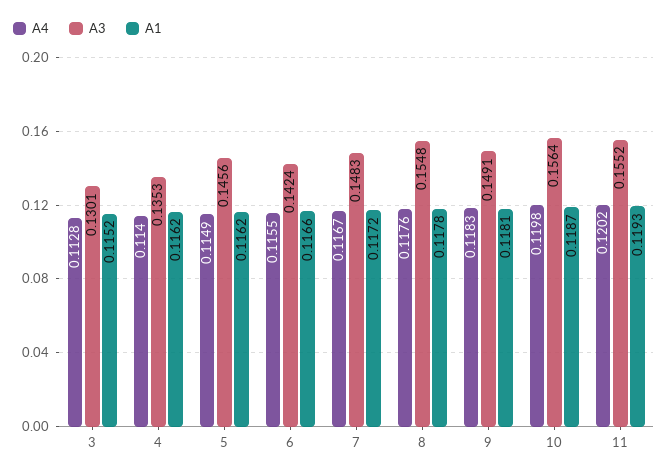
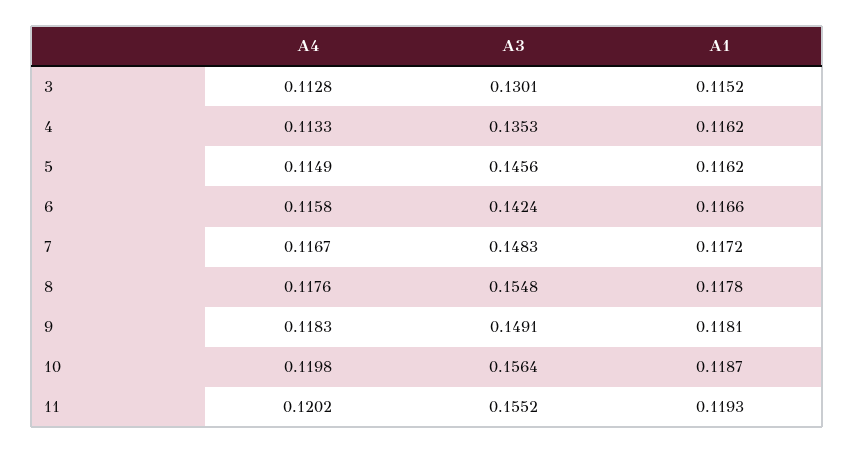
A4, 4: 0.114 -> 0.1133
A4, 6: 0.1155 -> 0.1158

